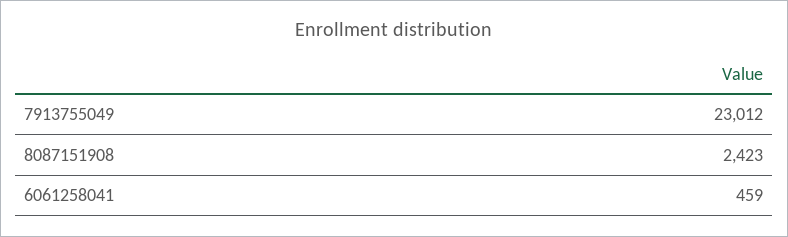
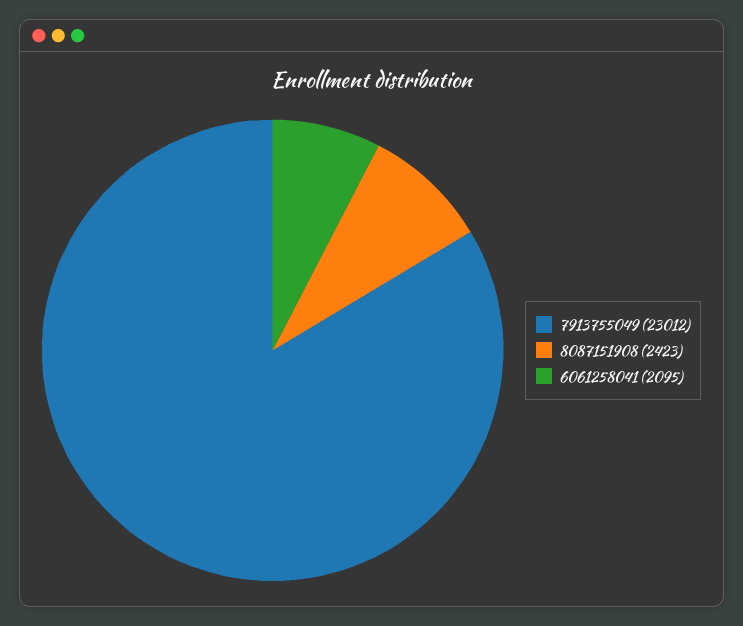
6061258041: 459 -> 2095

